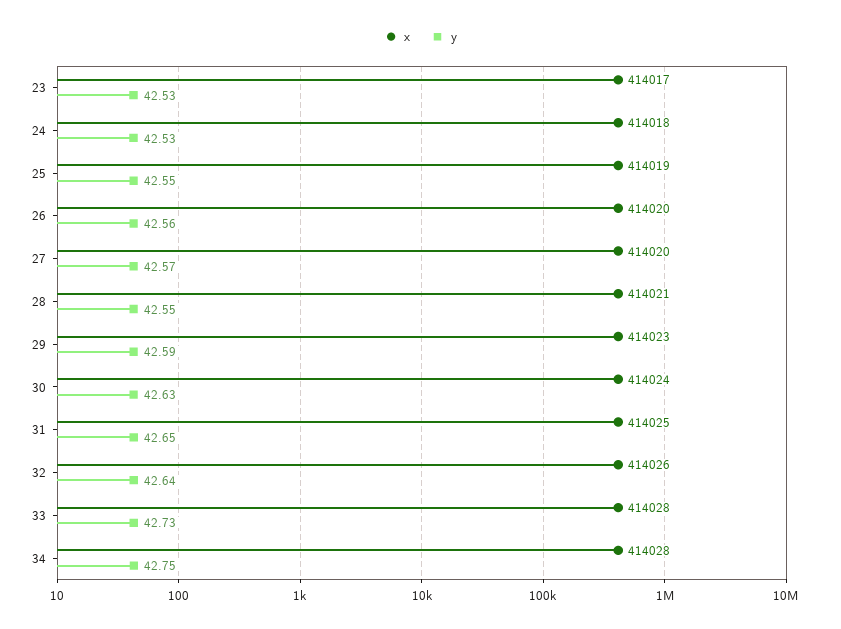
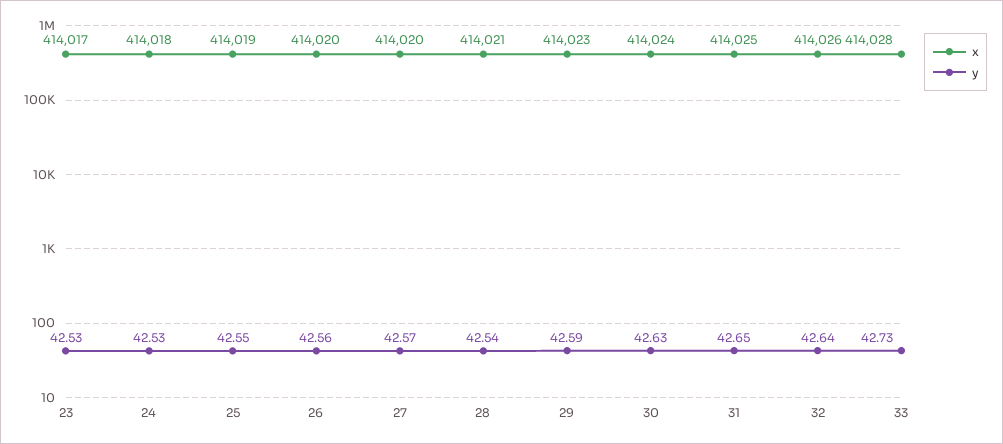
y, 28: 42.55 -> 42.54
x, 34: 414028 -> none
y, 34: 42.75 -> none

